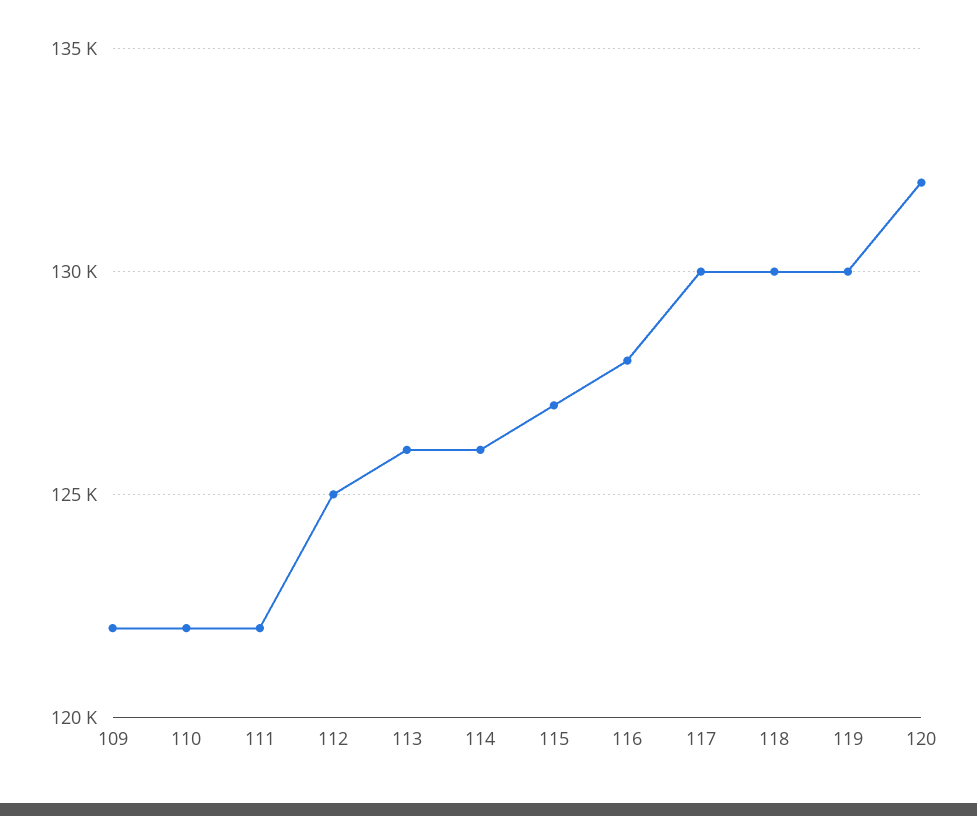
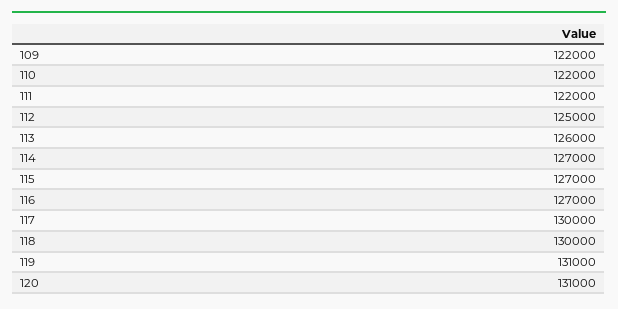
114: 126000 -> 127000
116: 128000 -> 127000
119: 130000 -> 131000
120: 132000 -> 131000

